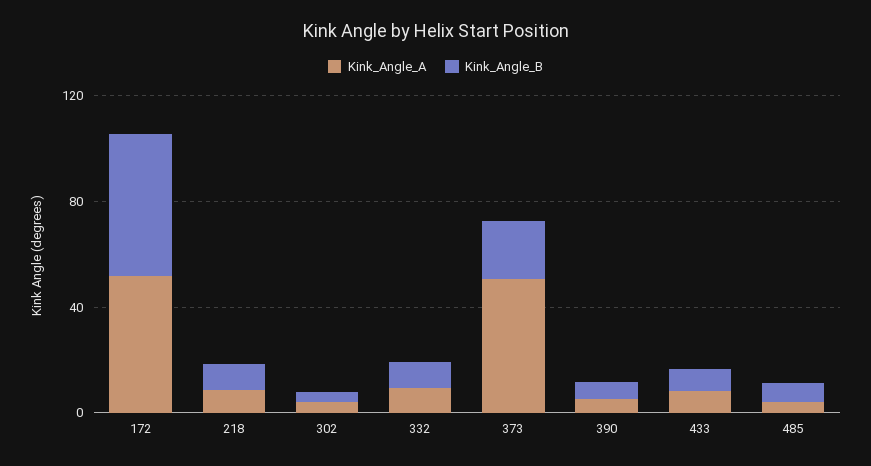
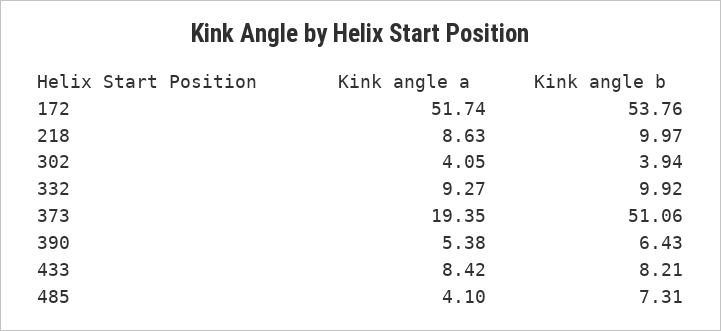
Kink_Angle_A, 373: 50 -> 19.35
Kink_Angle_B, 373: 20 -> 51.06

